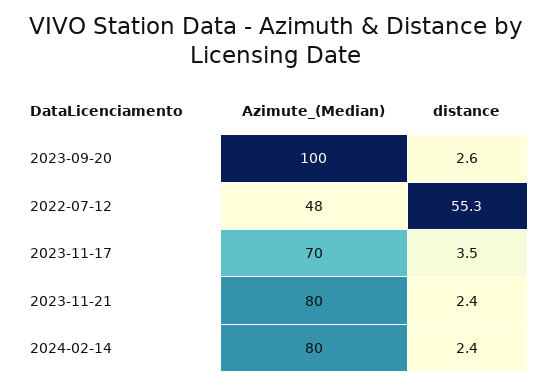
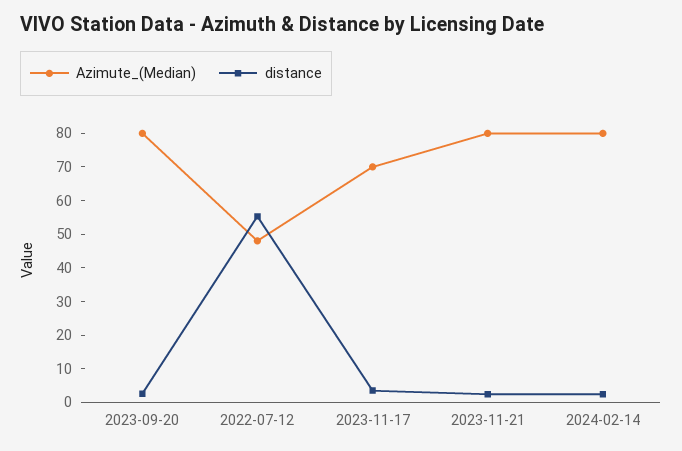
Azimute_(Median), 2023-09-20: 100 -> 80

